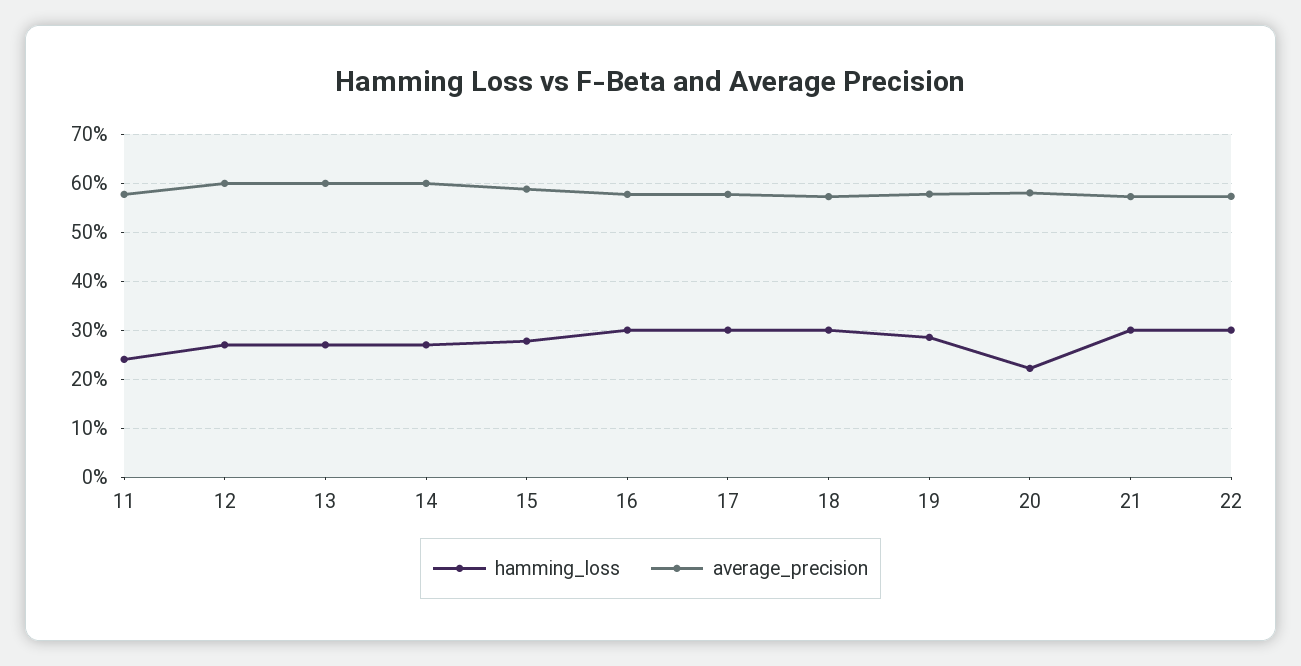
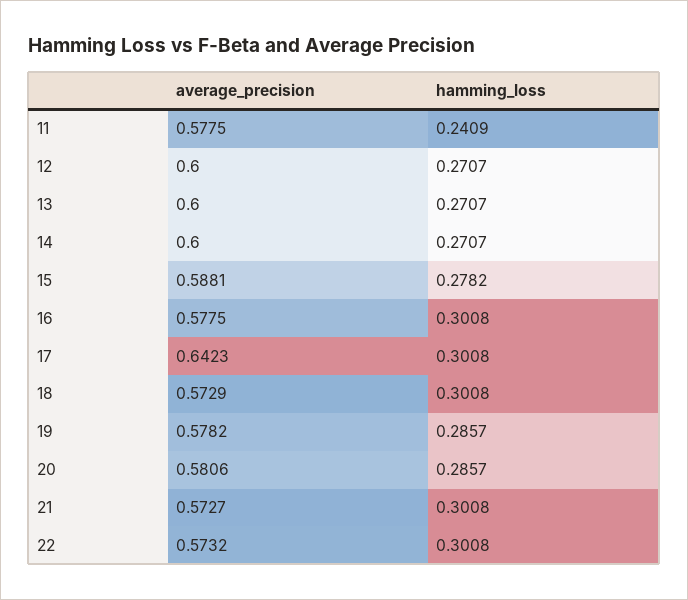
average_precision, 17: 0.58 -> 0.6423
hamming_loss, 20: 0.22 -> 0.2857

